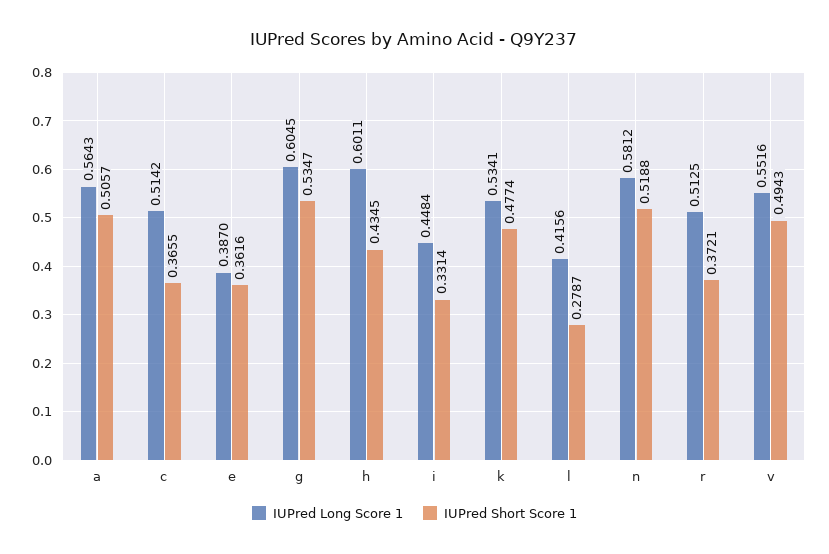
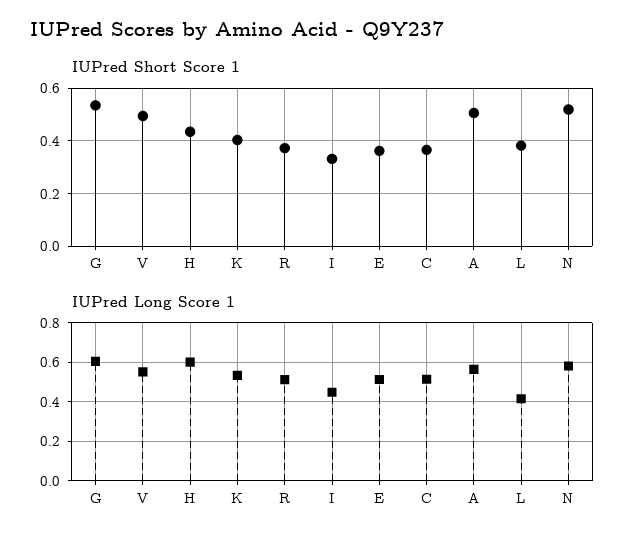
IUPred Long Score 1, e: 0.387 -> 0.5
IUPred Short Score 1, k: 0.4774 -> 0.4
IUPred Short Score 1, l: 0.2787 -> 0.375

